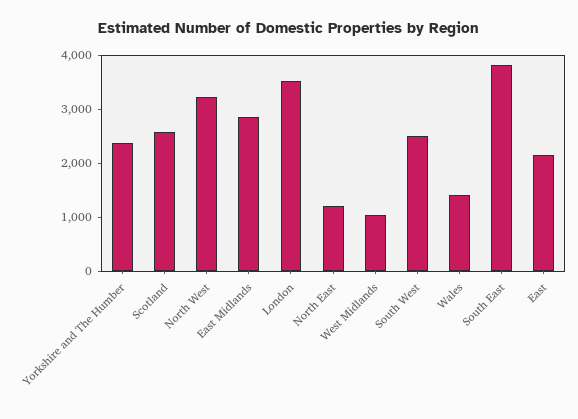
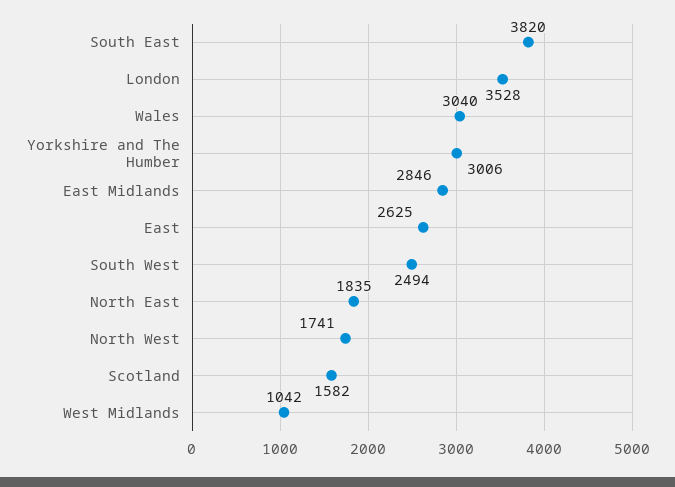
Yorkshire and The Humber: 2400 -> 3006
Scotland: 2600 -> 1582
North West: 3200 -> 1741
North East: 1200 -> 1835
Wales: 1400 -> 3040
East: 2200 -> 2625

